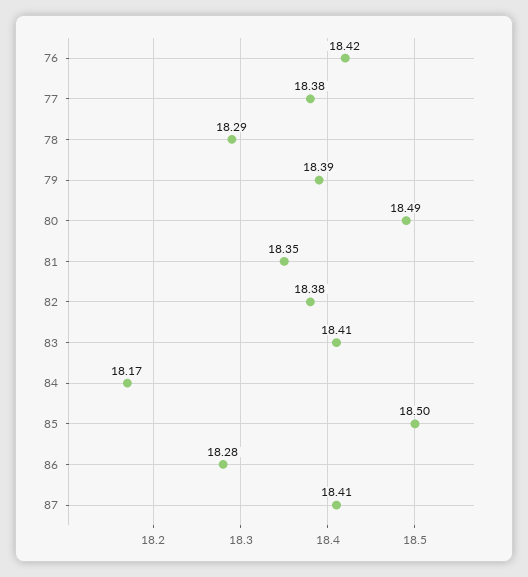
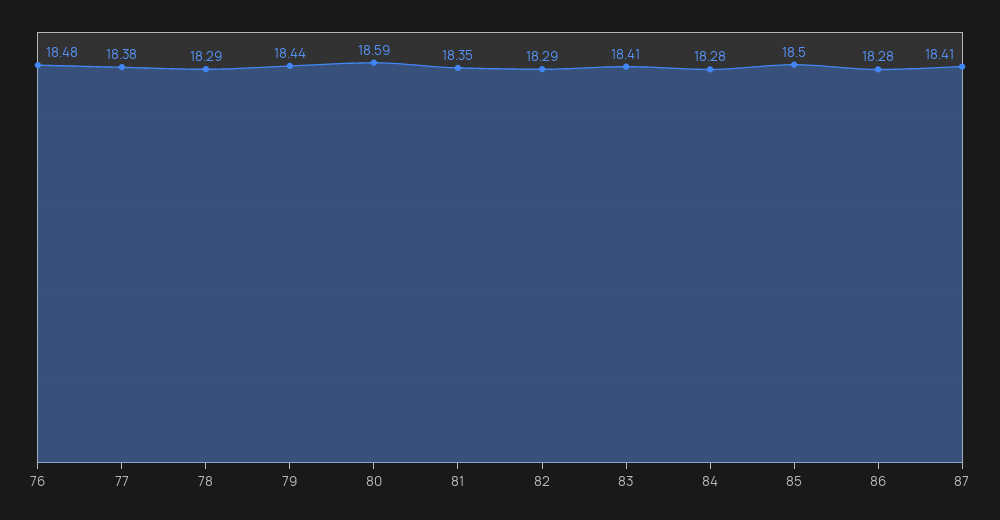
76: 18.42 -> 18.48
79: 18.39 -> 18.44
80: 18.49 -> 18.59
82: 18.38 -> 18.29
84: 18.17 -> 18.28

